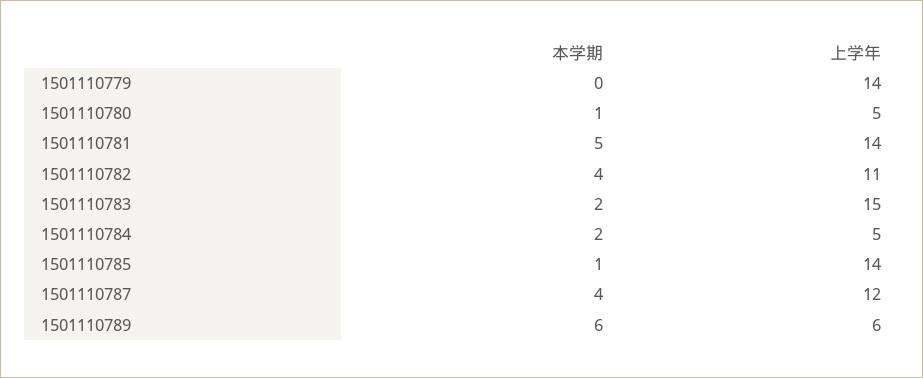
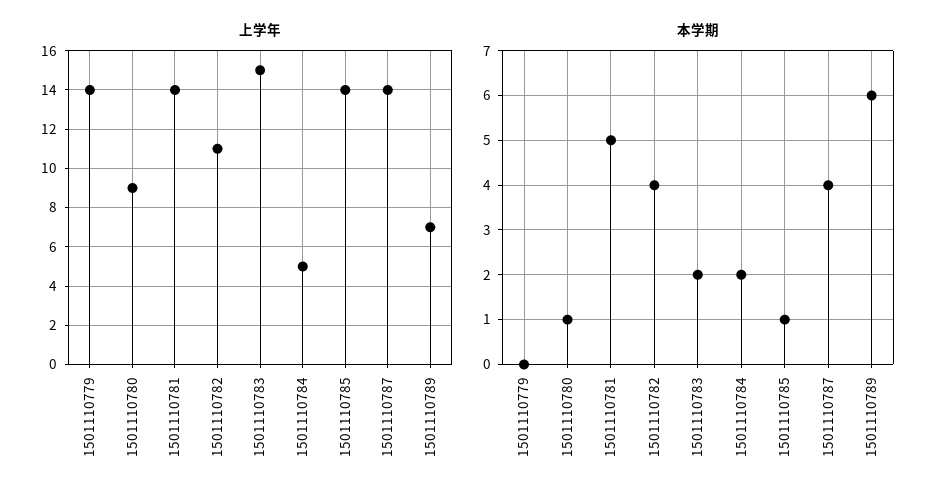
上学年, 1501110780: 5 -> 9
上学年, 1501110787: 12 -> 14
上学年, 1501110789: 6 -> 7

